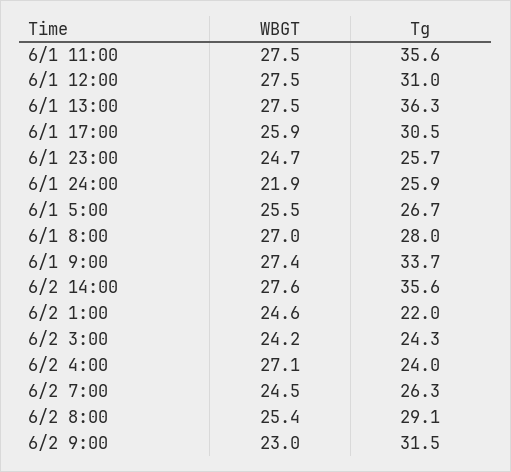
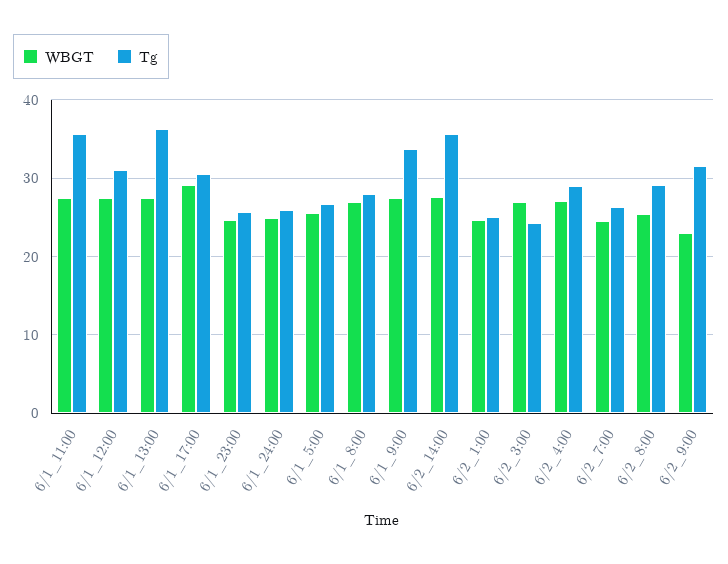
WBGT, 6/1 17:00: 25.9 -> 29
WBGT, 6/1 24:00: 21.9 -> 25
Tg, 6/2 1:00: 22 -> 25
WBGT, 6/2 3:00: 24.2 -> 27
Tg, 6/2 4:00: 24 -> 29

